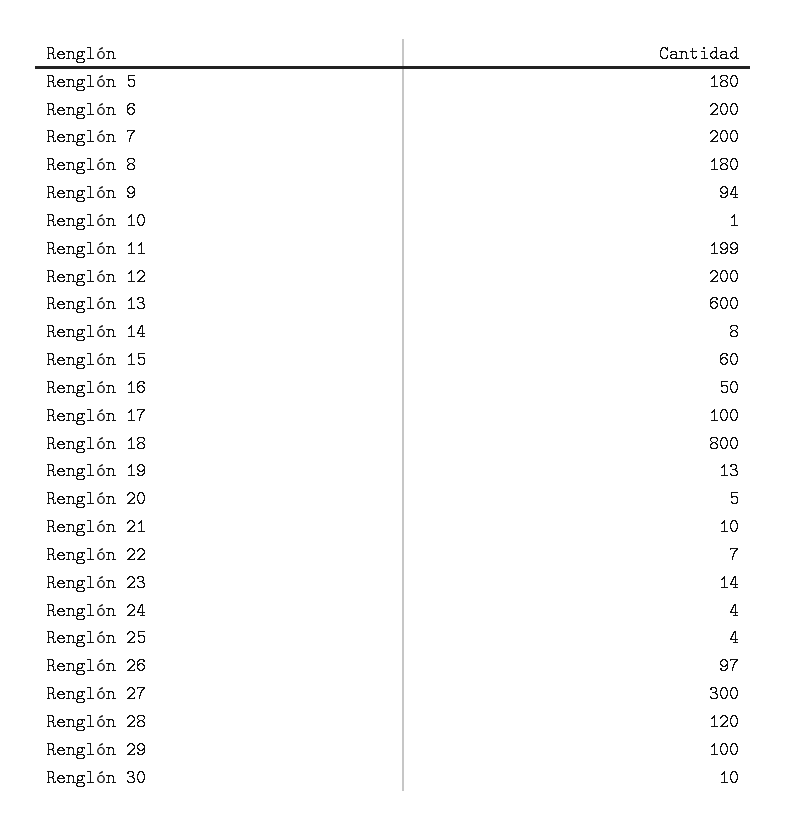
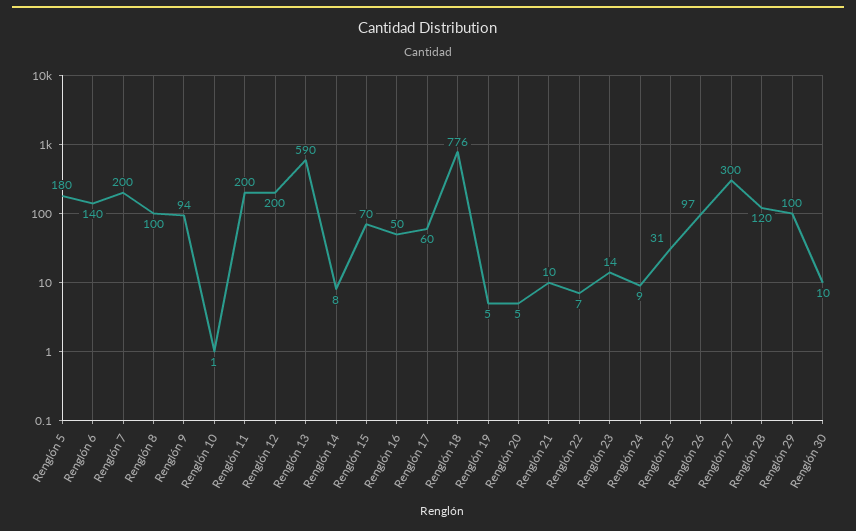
Renglón 6: 200 -> 140
Renglón 8: 180 -> 100
Renglón 11: 199 -> 200
Renglón 13: 600 -> 590
Renglón 15: 60 -> 70
Renglón 17: 100 -> 60
Renglón 18: 800 -> 776
Renglón 19: 13 -> 5
Renglón 24: 4 -> 9
Renglón 25: 4 -> 31

